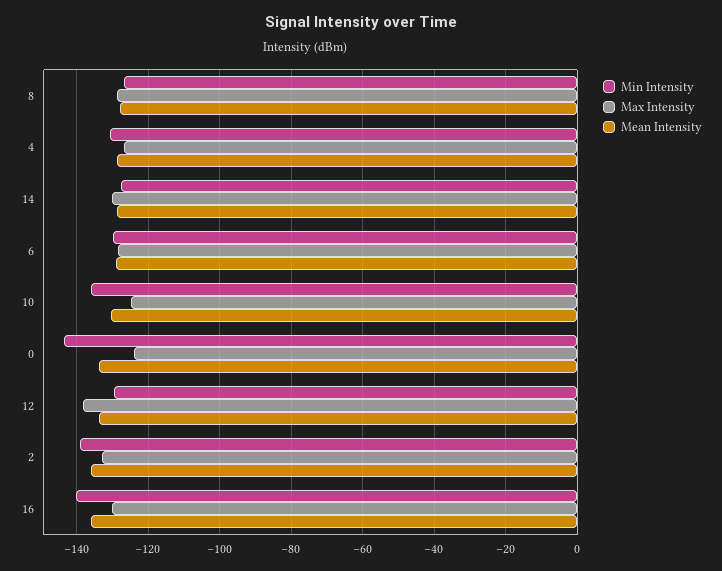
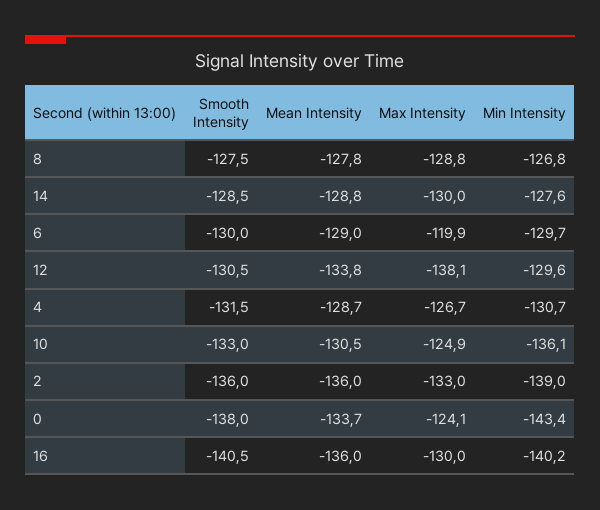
Max Intensity, 6: -128 -> -119.9
Smooth Intensity, 8: none -> -127.5
Smooth Intensity, 14: none -> -128.5
Smooth Intensity, 6: none -> -130
Smooth Intensity, 12: none -> -130.5
Smooth Intensity, 4: none -> -131.5
Smooth Intensity, 10: none -> -133
Smooth Intensity, 2: none -> -136
Smooth Intensity, 0: none -> -138
Smooth Intensity, 16: none -> -140.5

